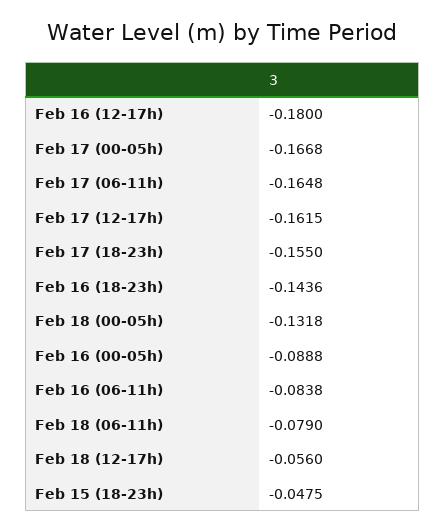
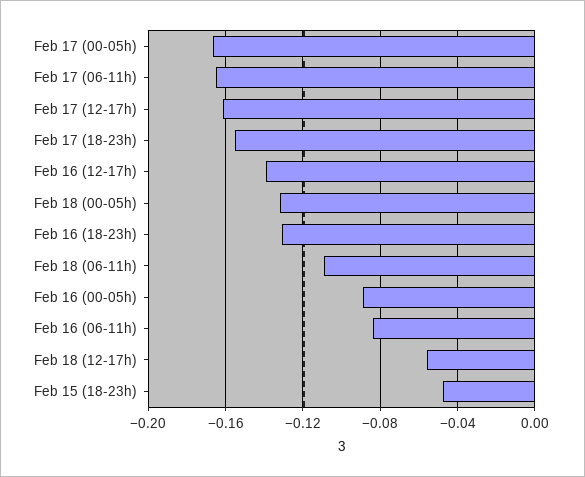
Feb 16 (12-17h): -0.18 -> -0.14
Feb 16 (18-23h): -0.1436 -> -0.13
Feb 18 (06-11h): -0.079 -> -0.11

